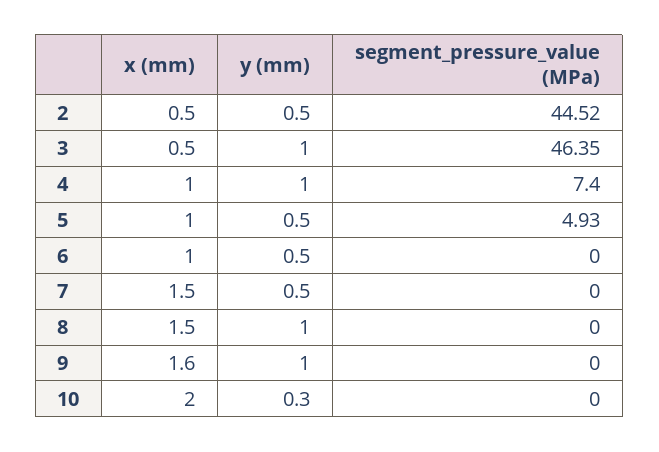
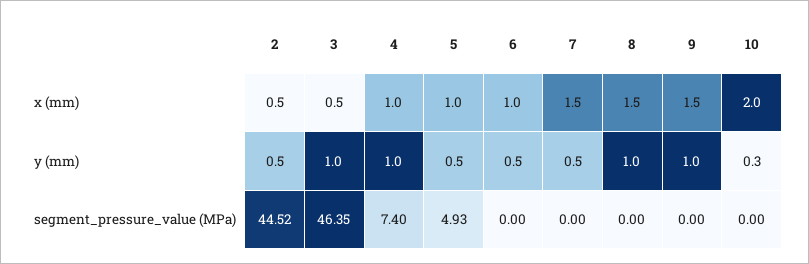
x (mm), 9: 1.6 -> 1.5

